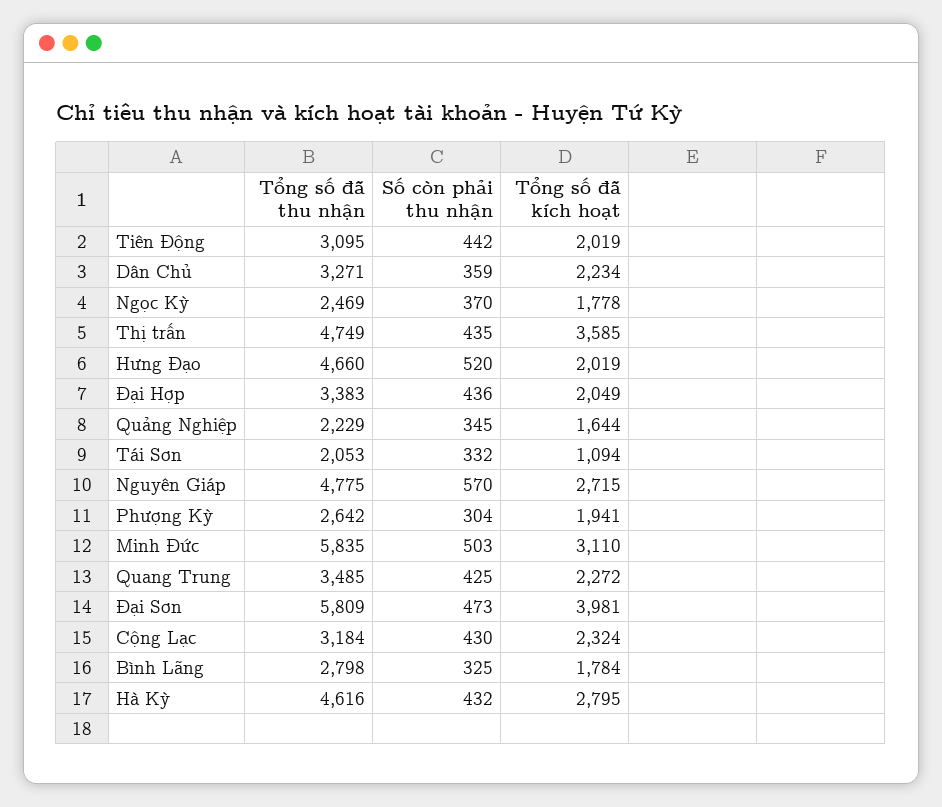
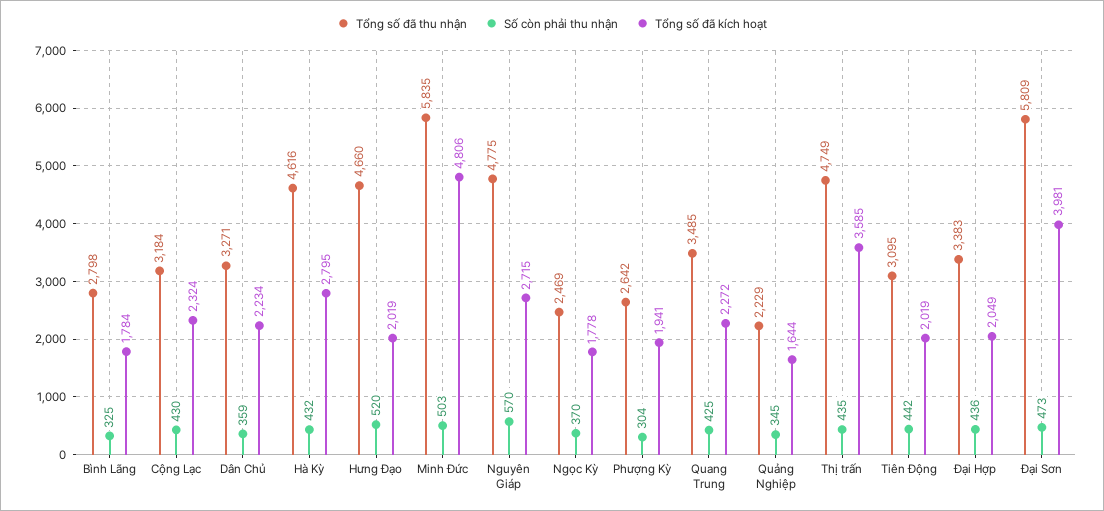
Tổng số đã thu nhận, Tái Sơn: 2053 -> none
Số còn phải thu nhận, Tái Sơn: 332 -> none
Tổng số đã kích hoạt, Tái Sơn: 1094 -> none
Tổng số đã kích hoạt, Minh Đức: 3110 -> 4806

